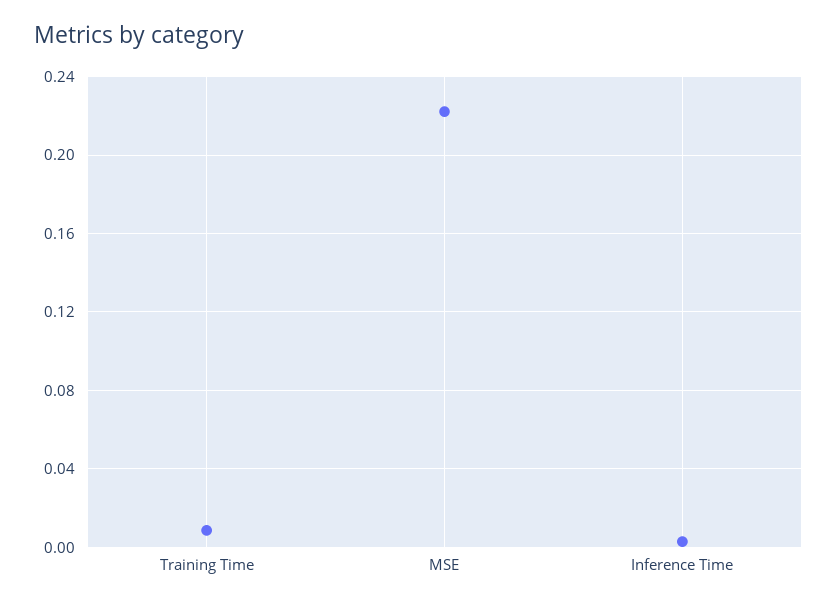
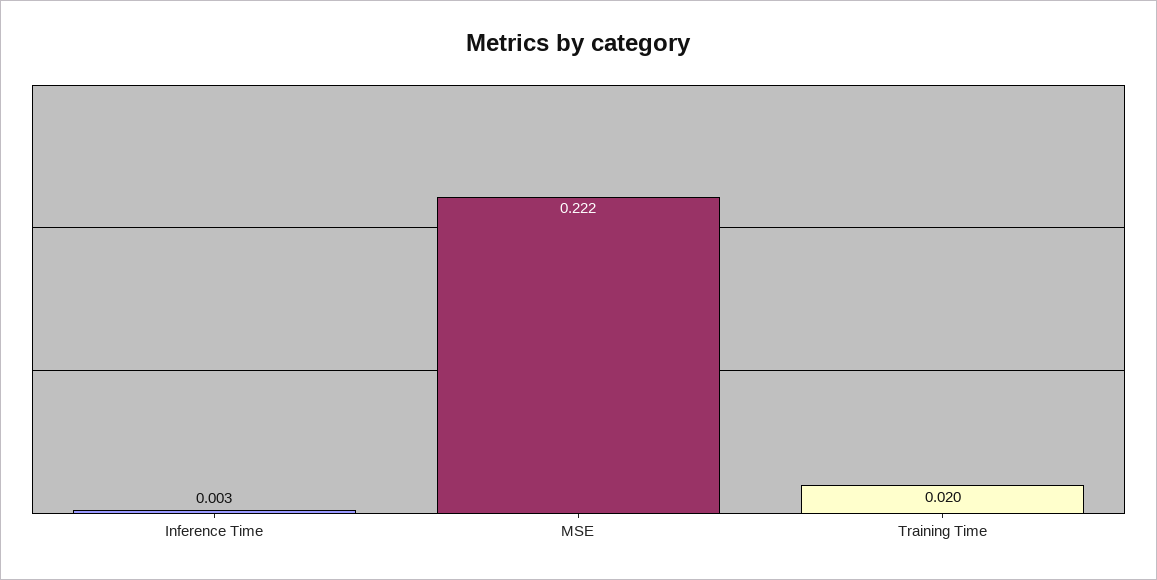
Training Time: 0.01 -> 0.02

